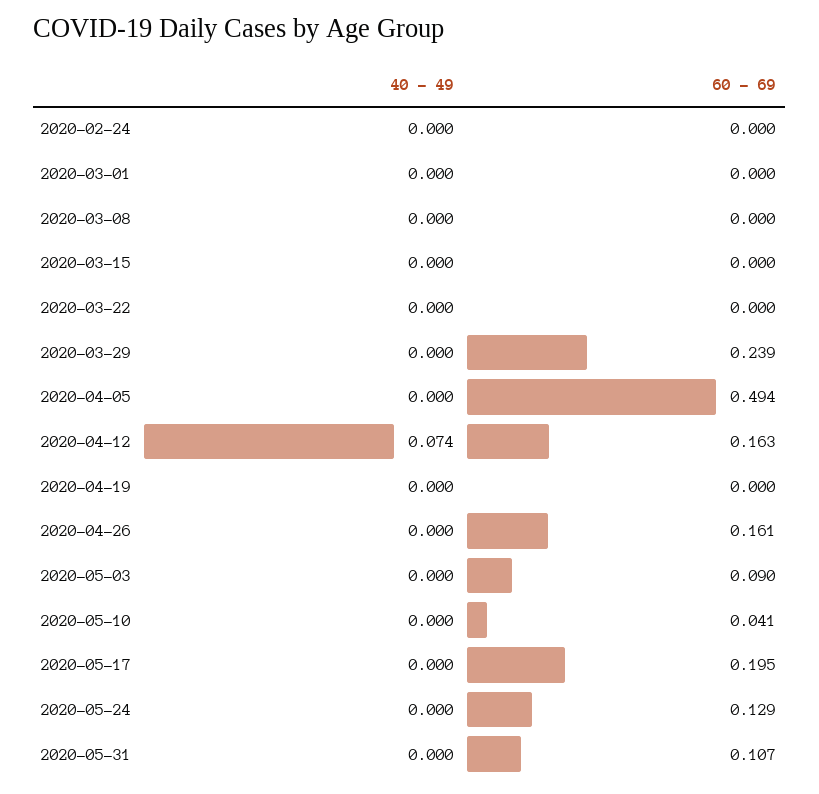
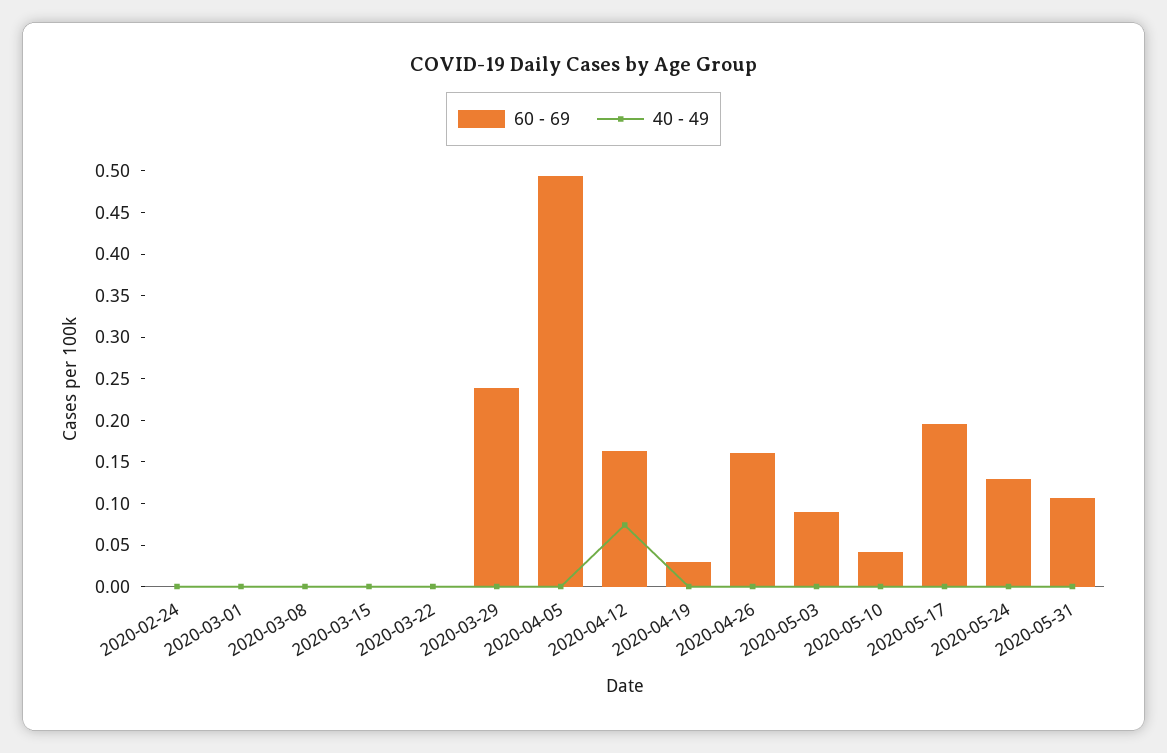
60 - 69, 2020-04-19: 0 -> 0.03

